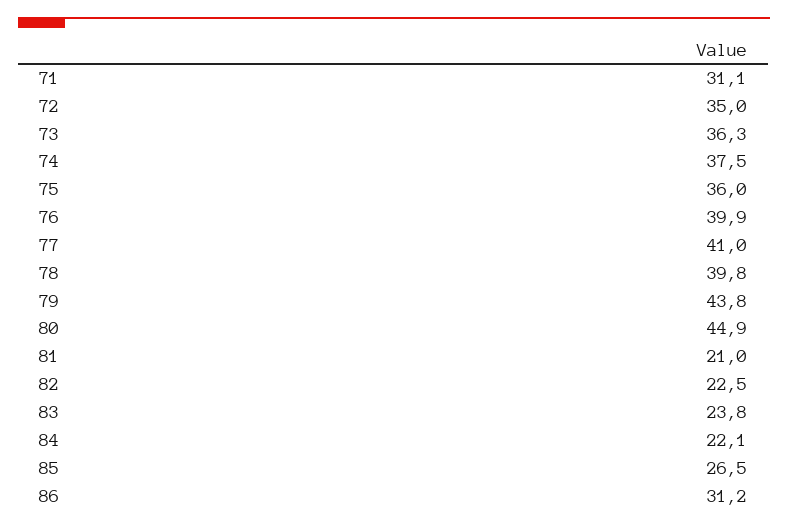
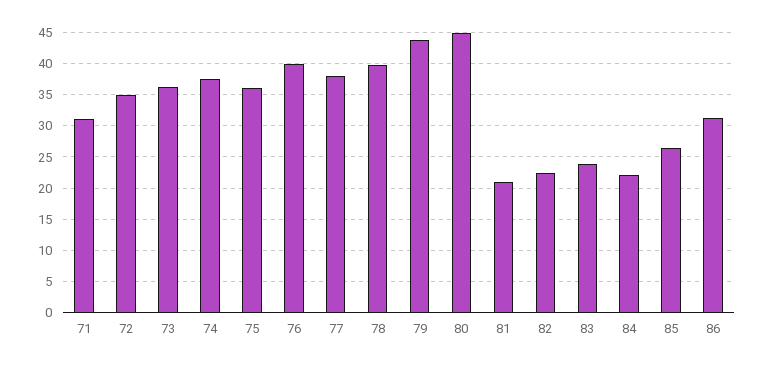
77: 41 -> 38

